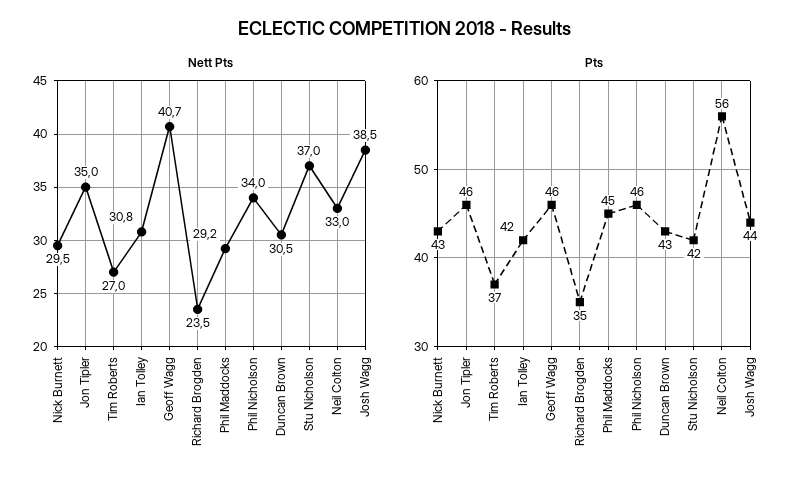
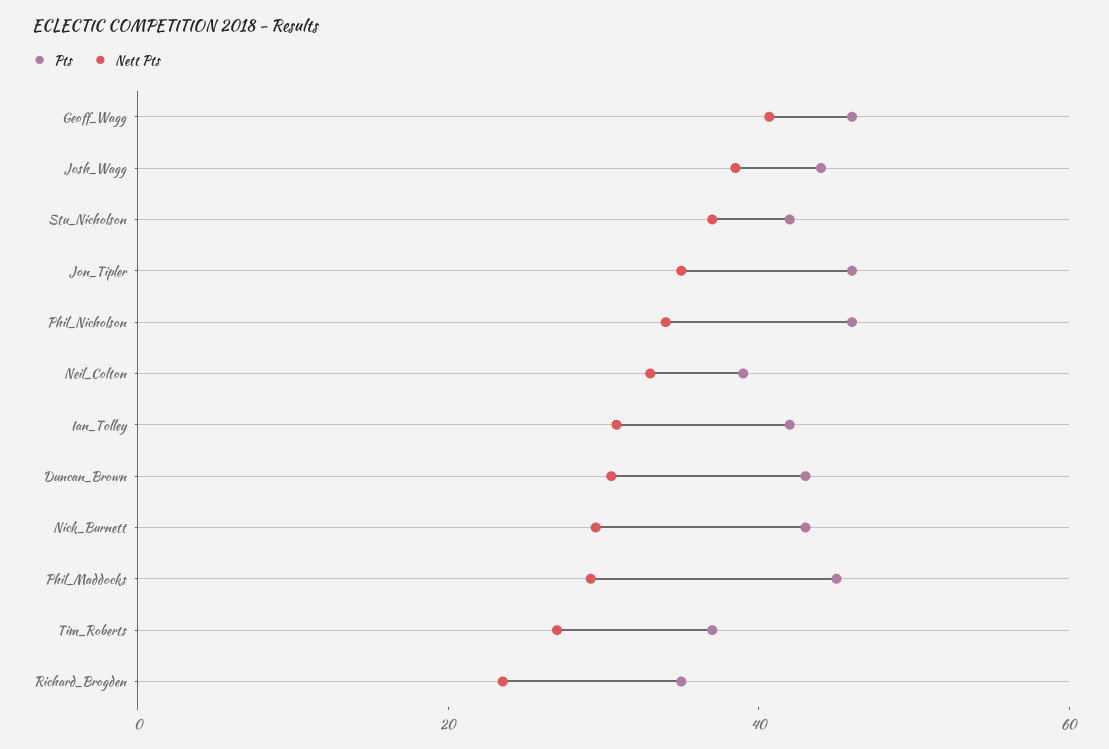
Pts, Neil Colton: 56 -> 40

